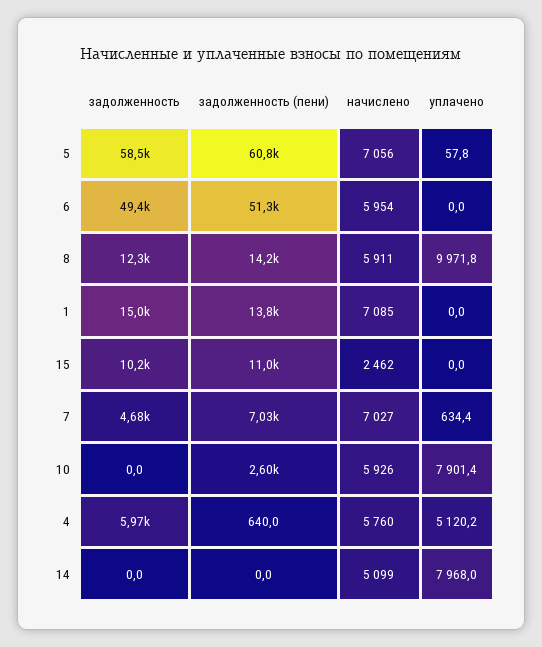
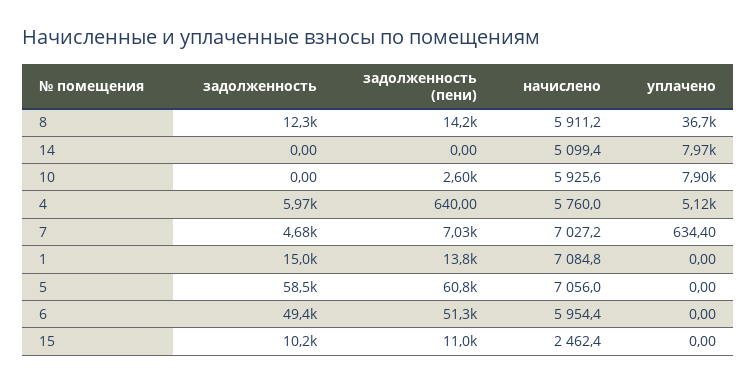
уплачено, 5: 57.8 -> 0
уплачено, 8: 9971.8 -> 36700

